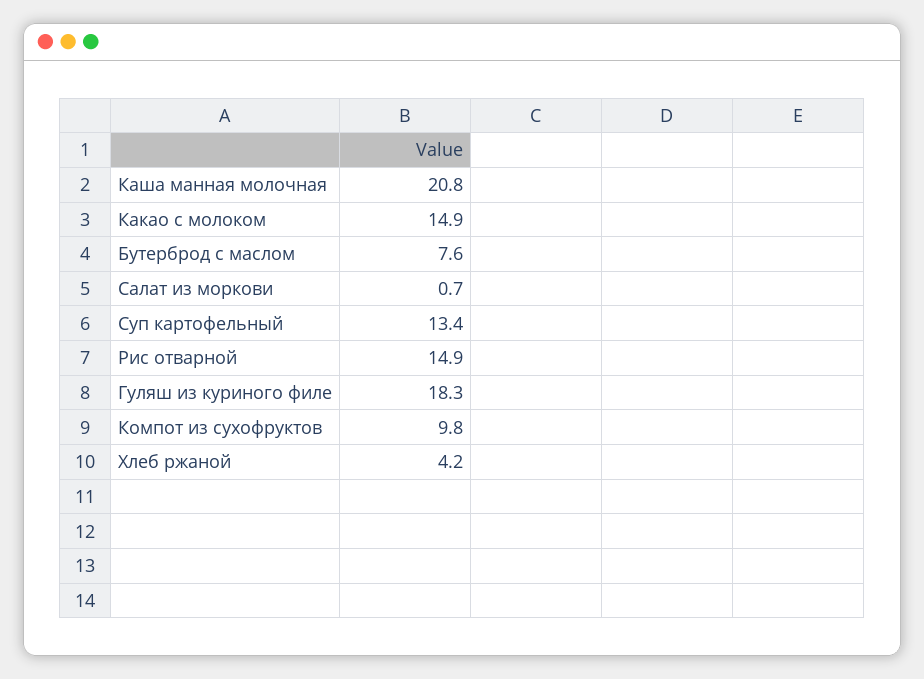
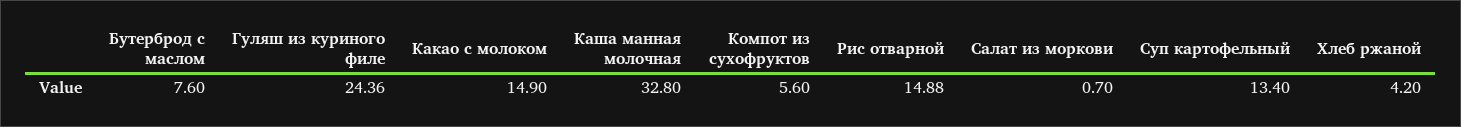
Каша манная молочная: 20.8 -> 32.8
Гуляш из куриного филе: 18.3 -> 24.36
Компот из сухофруктов: 9.8 -> 5.6

